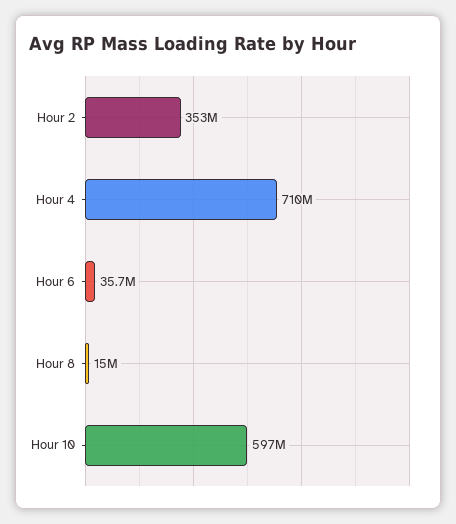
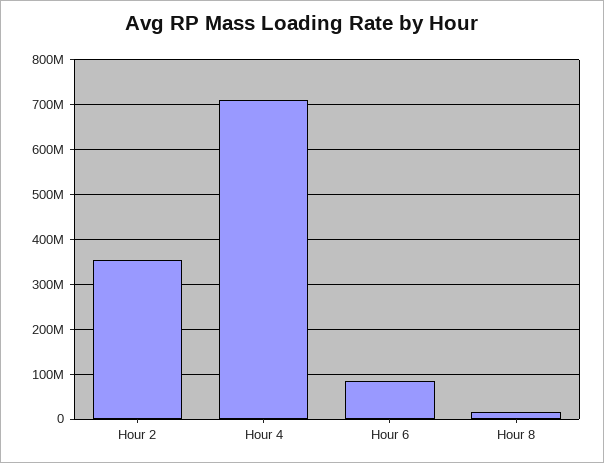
Hour 6: 35700000 -> 80000000
Hour 10: 597000000 -> none

